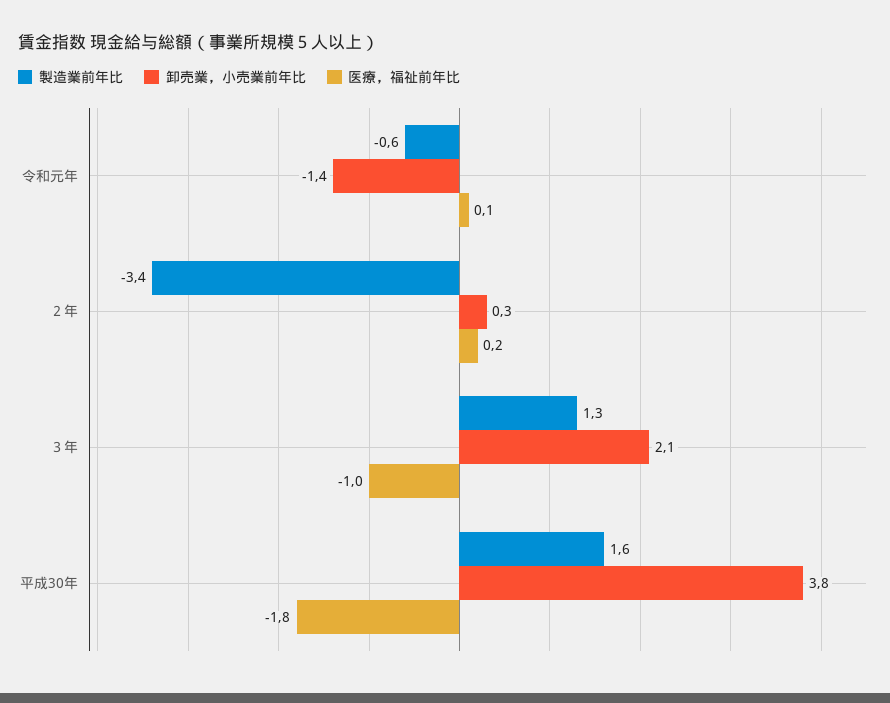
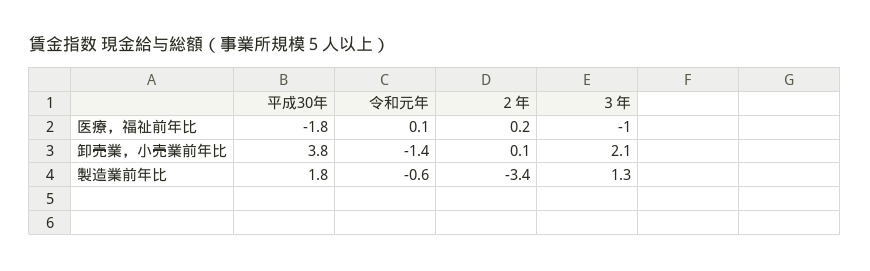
卸売業，小売業前年比, ２年: 0.3 -> 0.1
製造業前年比, 平成30年: 1.6 -> 1.8

